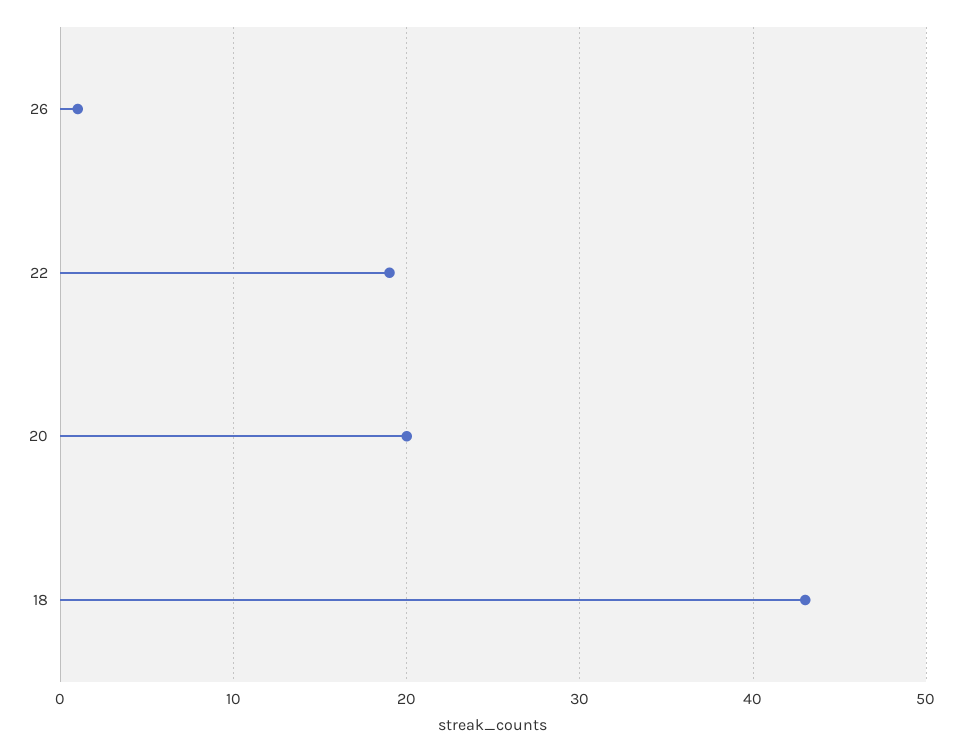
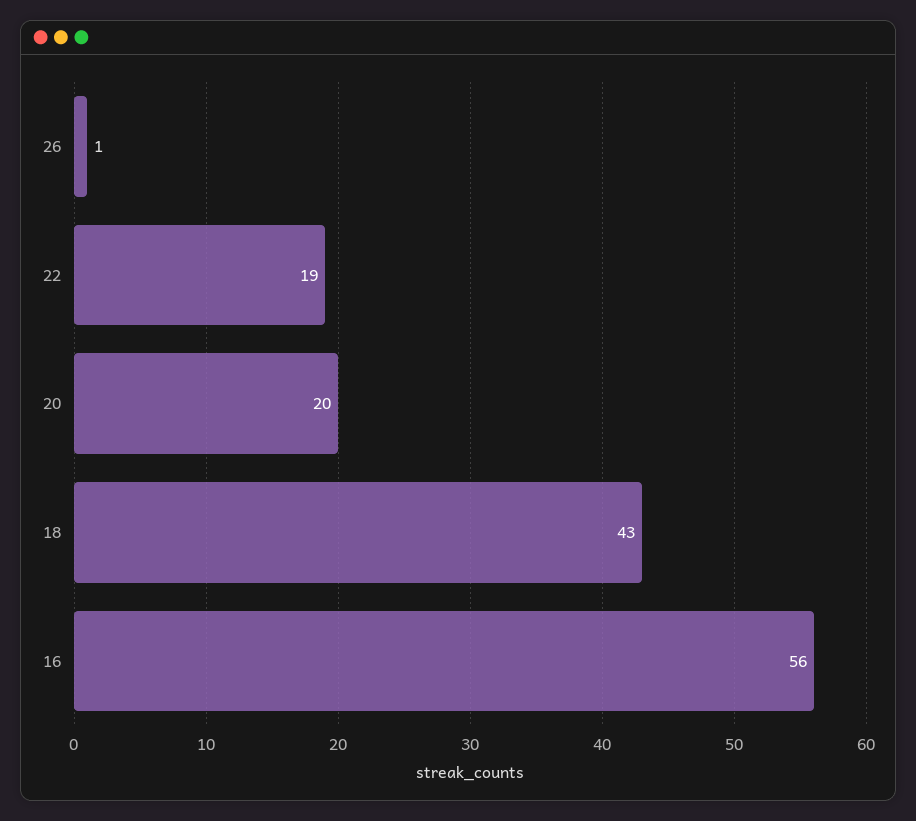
16: none -> 56

